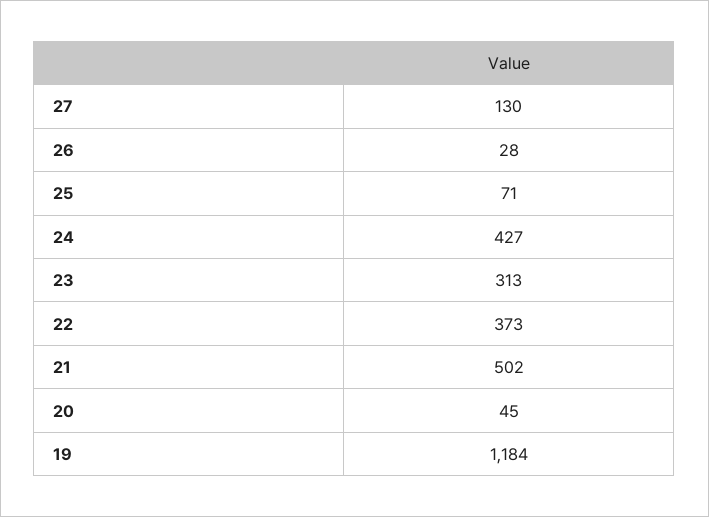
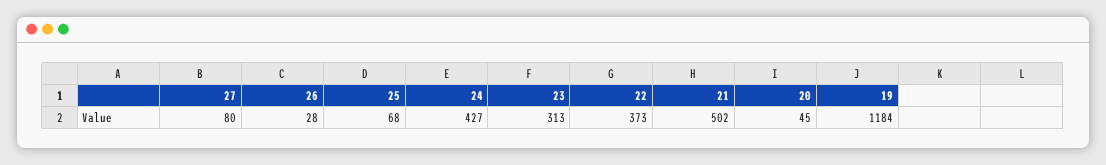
27: 130 -> 80
25: 71 -> 68

